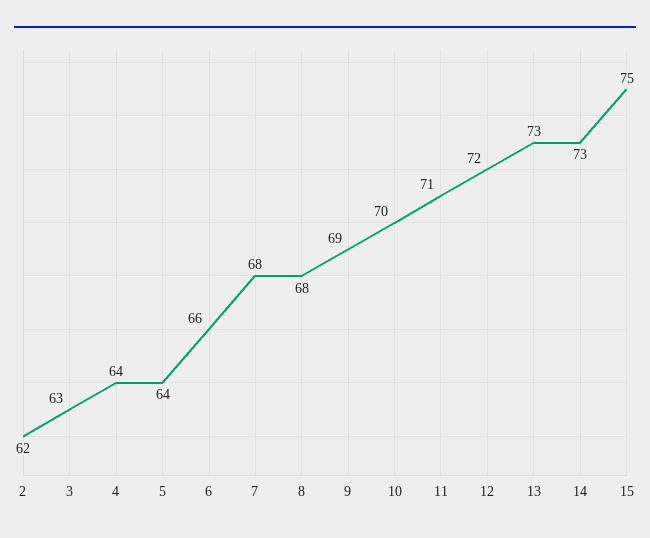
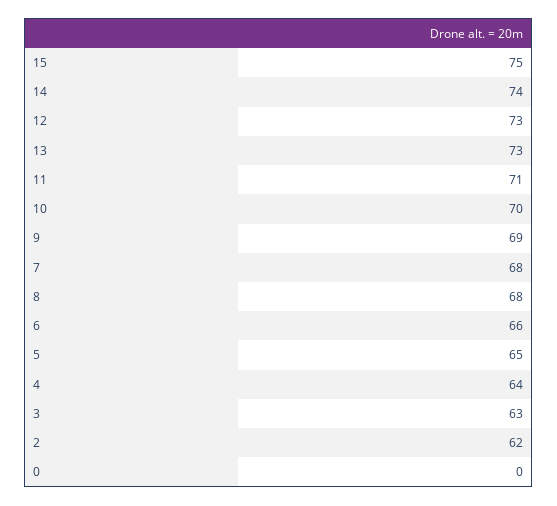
5: 64 -> 65
12: 72 -> 73
14: 73 -> 74
0: none -> 0

